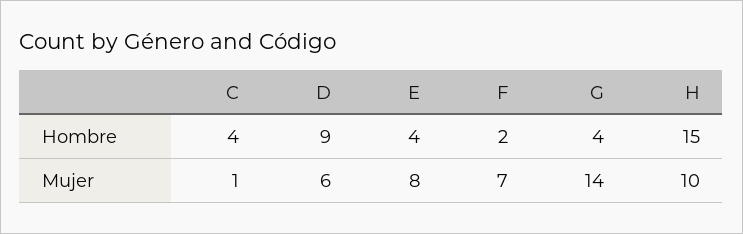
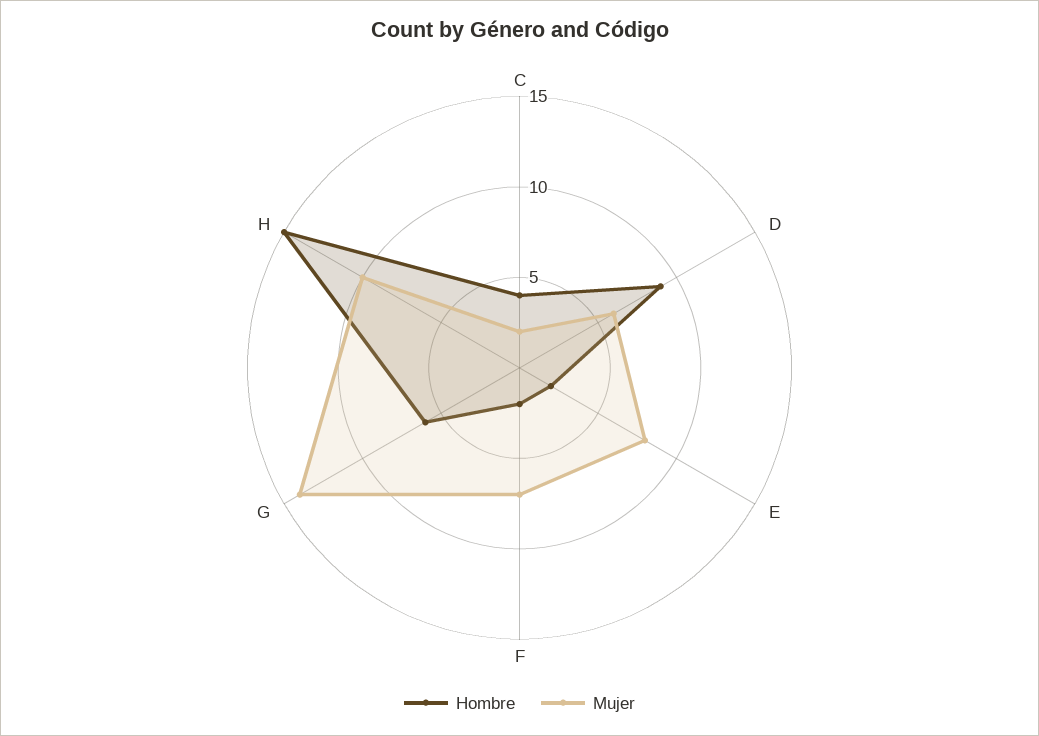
Hombre, E: 4 -> 2
Hombre, G: 4 -> 6
Mujer, C: 1 -> 2

